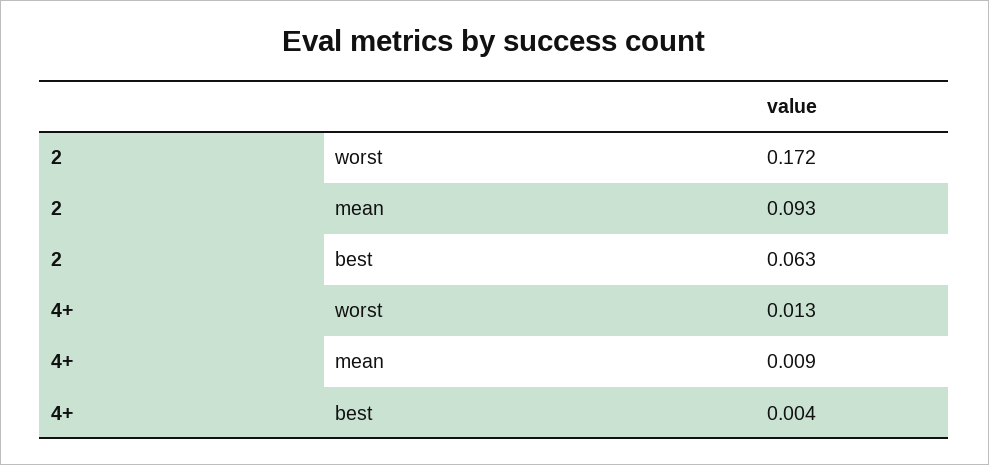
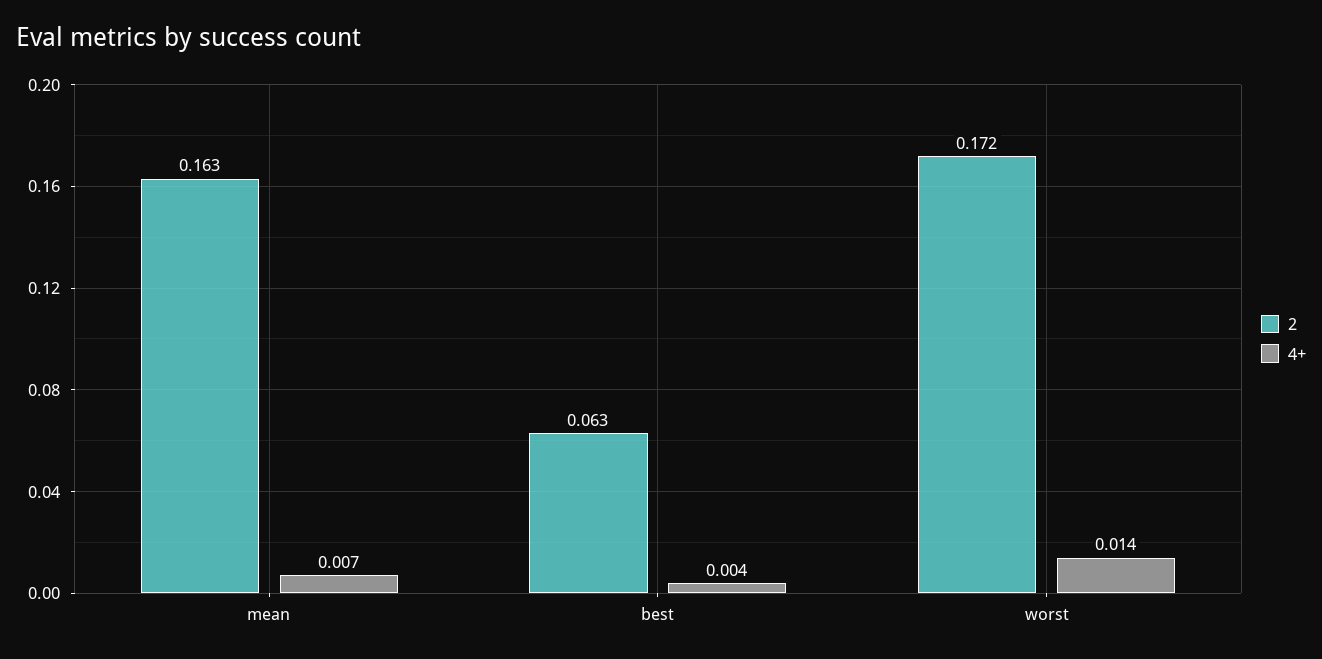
2, mean: 0.093 -> 0.163
4+, worst: 0.013 -> 0.014
4+, mean: 0.009 -> 0.007

